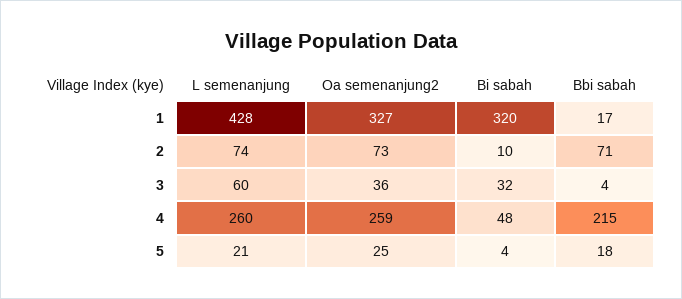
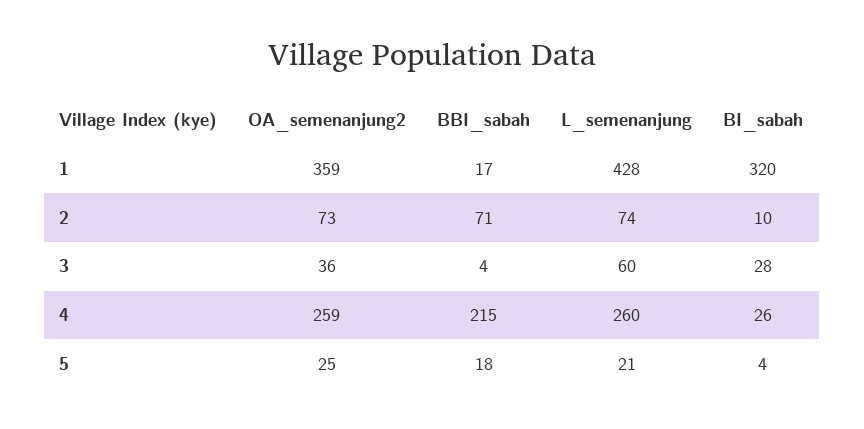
Oa semenanjung2, 1: 327 -> 359
Bi sabah, 3: 32 -> 28
Bi sabah, 4: 48 -> 26

